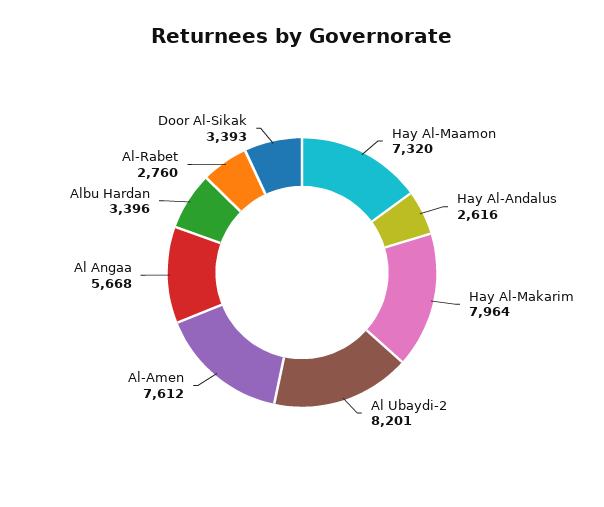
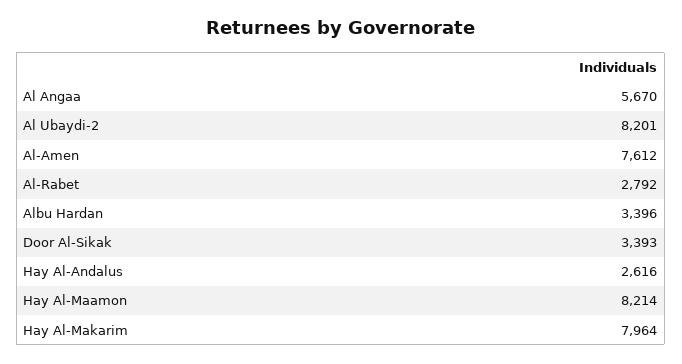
Hay Al-Maamon: 7320 -> 8214
Al Angaa: 5668 -> 5670
Al-Rabet: 2760 -> 2792

